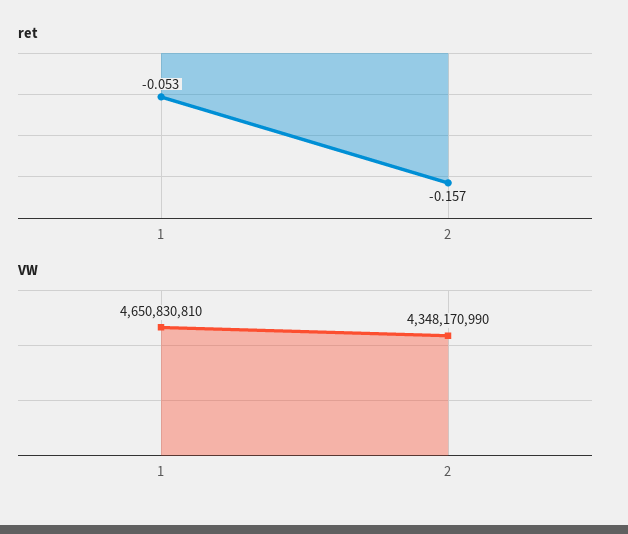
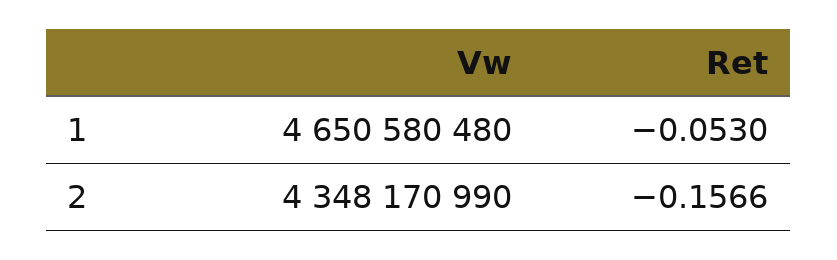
VW, 1: 4650830810 -> 4650580480

